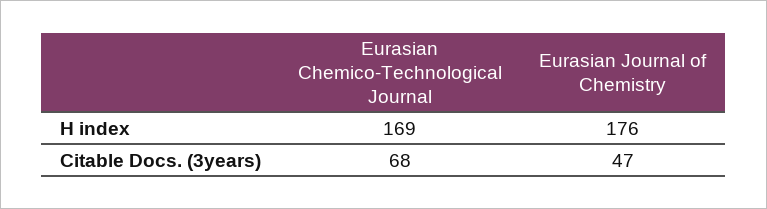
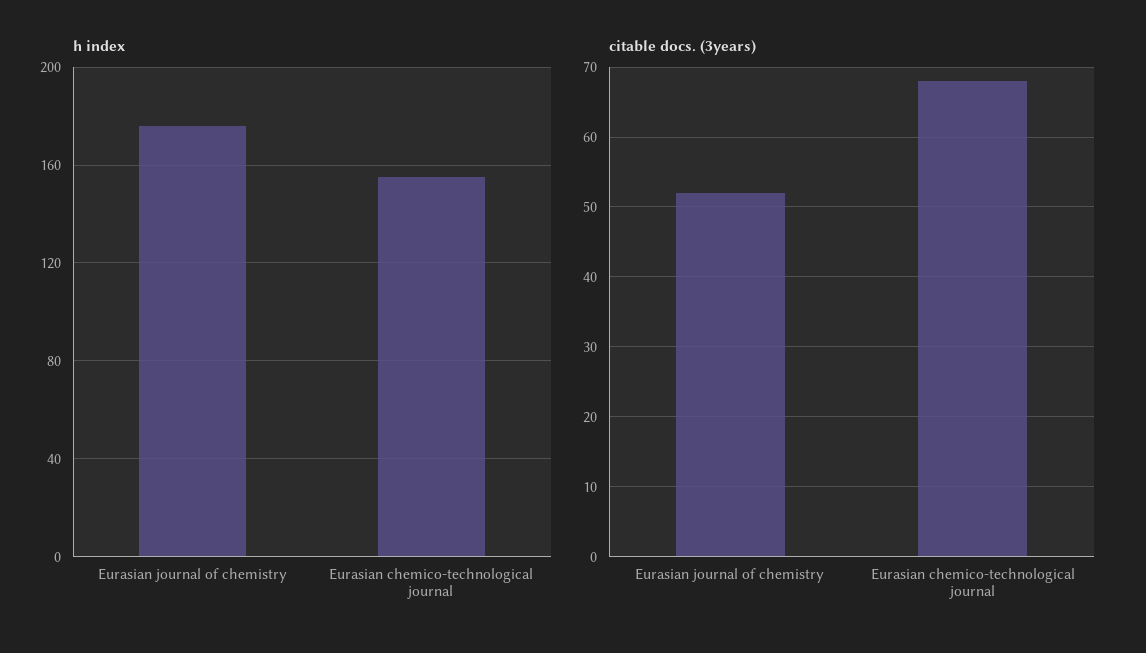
H index, Eurasian Chemico-Technological Journal: 169 -> 155
Citable Docs. (3years), Eurasian Journal of Chemistry: 47 -> 52

